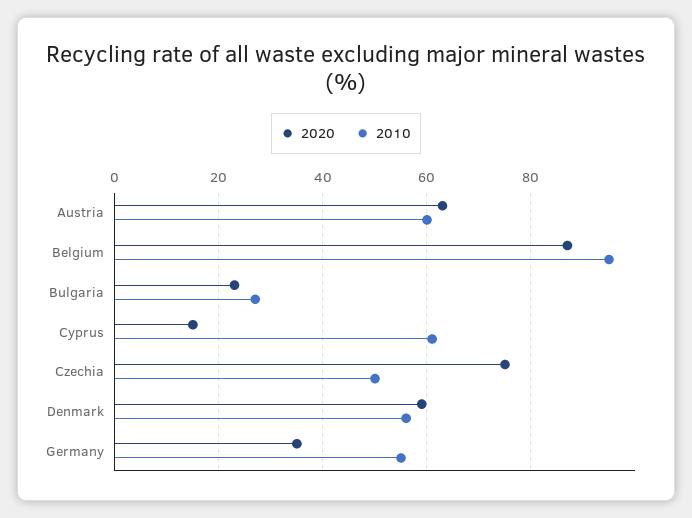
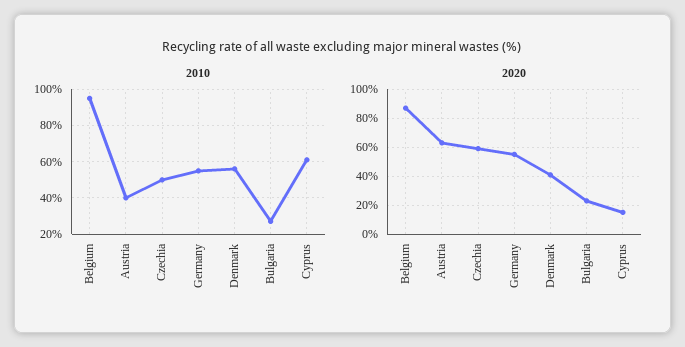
2010, Austria: 60 -> 40
2020, Czechia: 75 -> 60
2020, Denmark: 60 -> 40
2020, Germany: 35 -> 55

